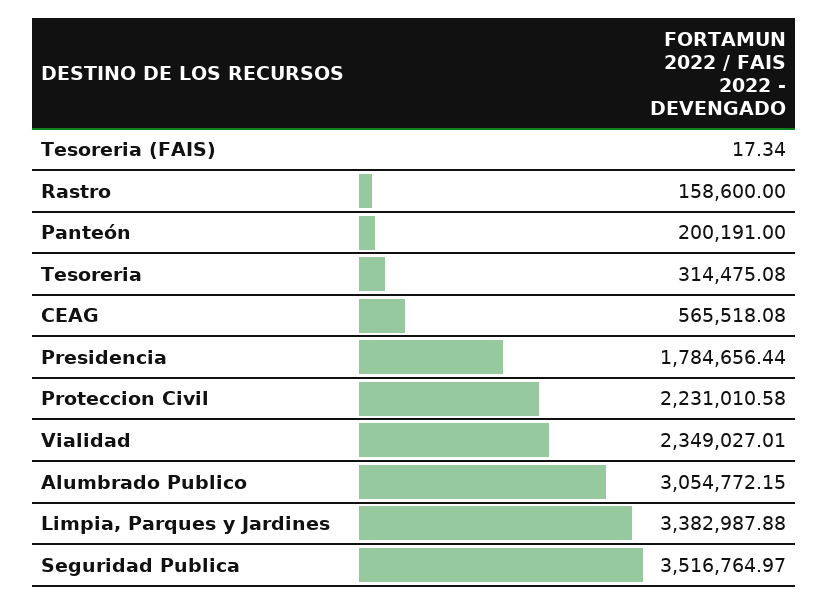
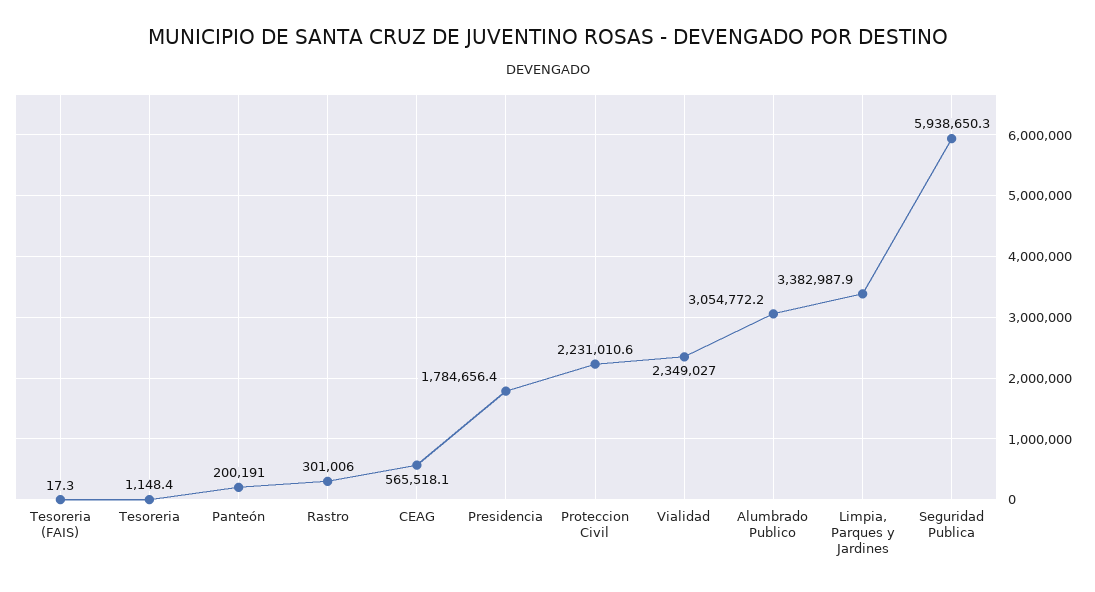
Rastro: 158600 -> 301006
Tesoreria: 314475.08 -> 1148.4
Seguridad Publica: 3516764.97 -> 5938650.3

